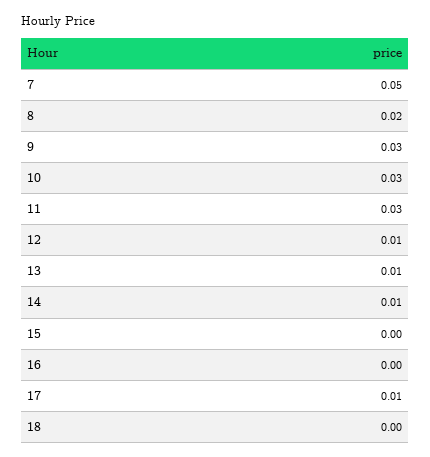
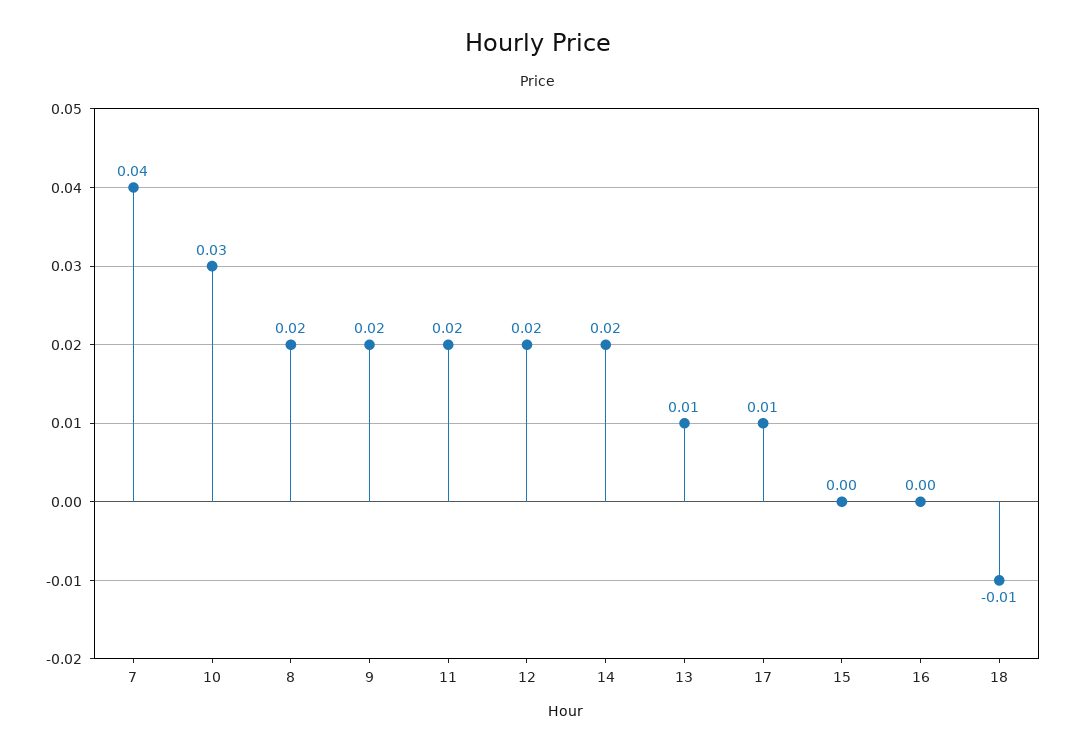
7: 0.05 -> 0.04
9: 0.03 -> 0.02
11: 0.03 -> 0.02
12: 0.01 -> 0.02
14: 0.01 -> 0.02
18: 0 -> -0.01

